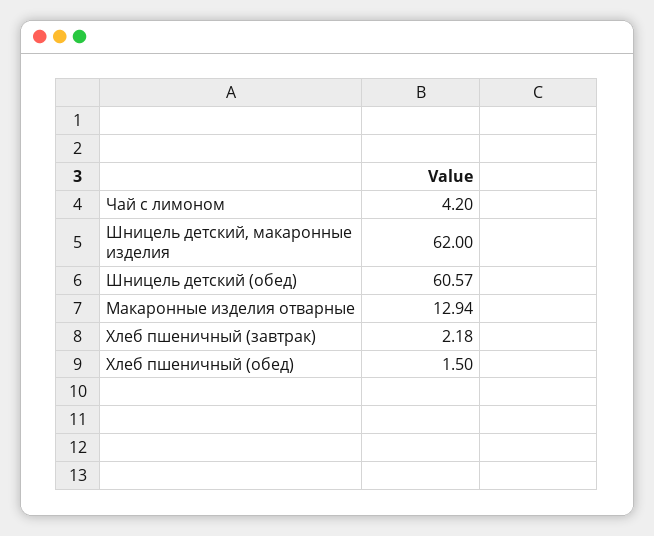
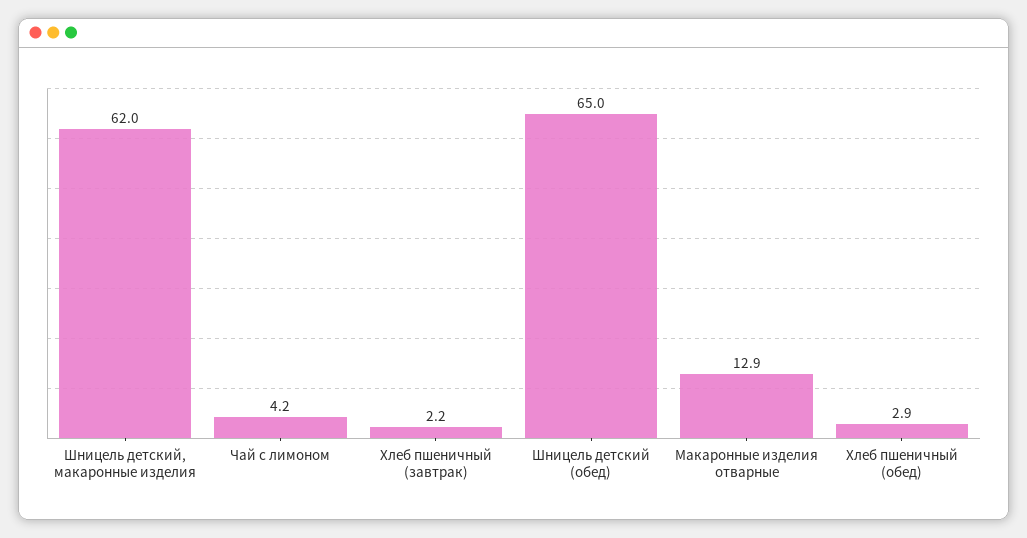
Шницель детский (обед): 60.57 -> 65
Хлеб пшеничный (обед): 1.5 -> 2.9

